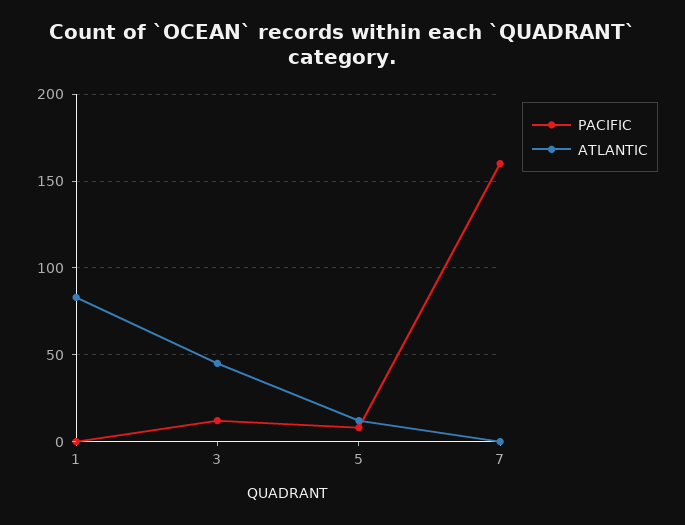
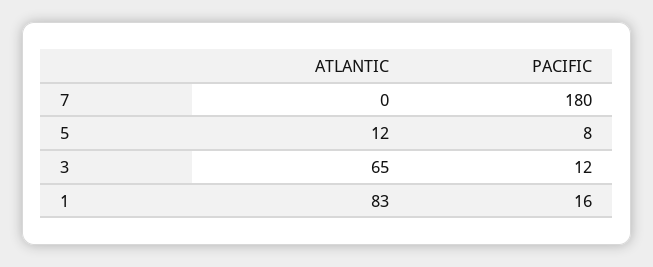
PACIFIC, 1: 0 -> 16
ATLANTIC, 3: 45 -> 65
PACIFIC, 7: 160 -> 180

